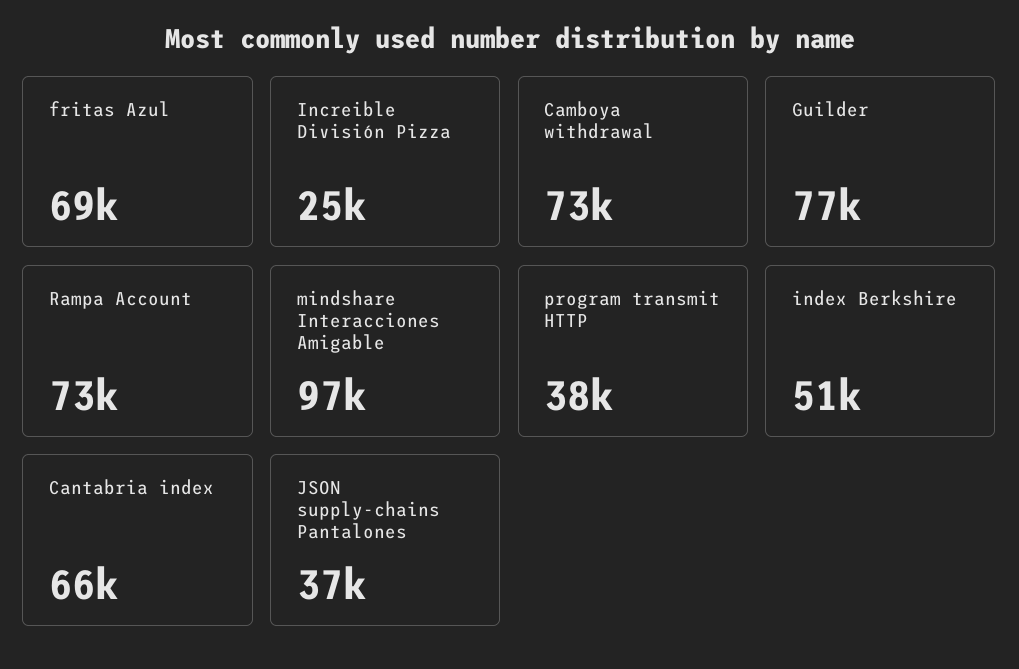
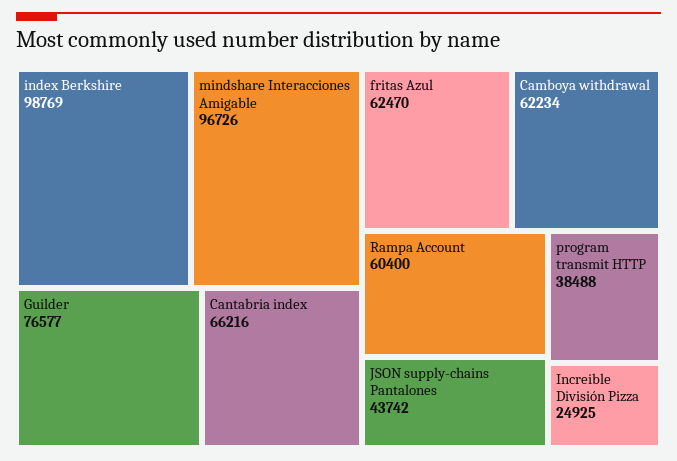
fritas Azul: 69000 -> 62470
Camboya withdrawal: 73000 -> 62234
Rampa Account: 73000 -> 60400
index Berkshire: 51000 -> 98769
JSON supply-chains Pantalones: 37000 -> 43742

